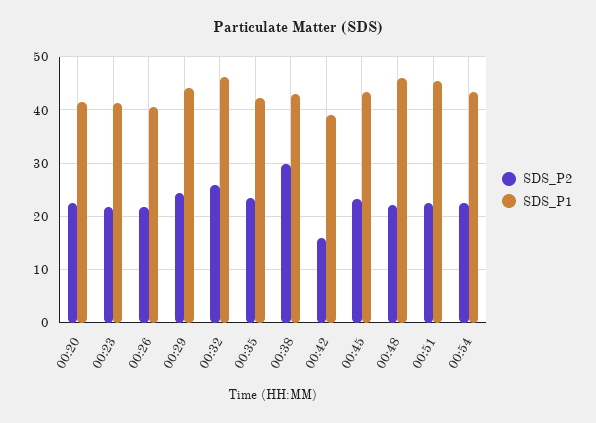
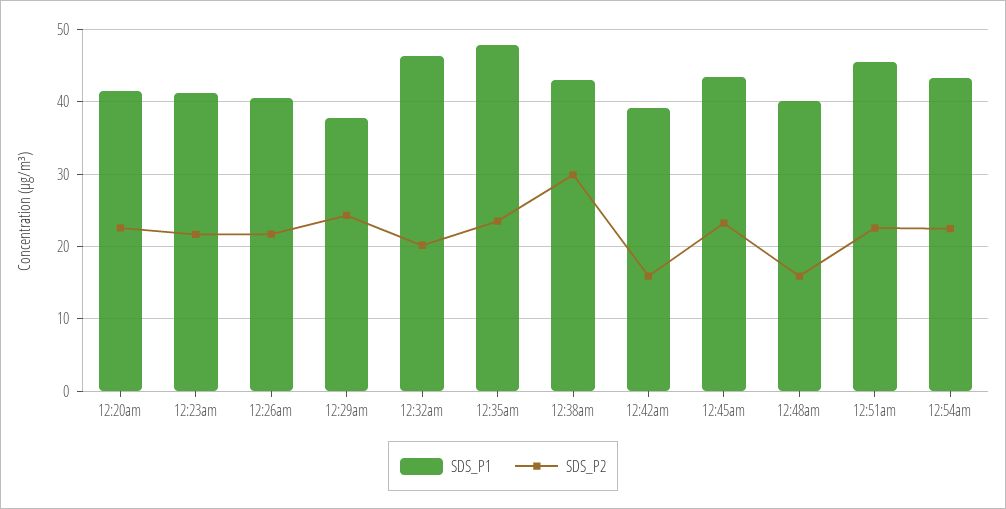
SDS_P1, 00:29: 44 -> 38
SDS_P2, 00:32: 26 -> 20
SDS_P1, 00:35: 42 -> 48
SDS_P2, 00:48: 22 -> 16
SDS_P1, 00:48: 46 -> 40

